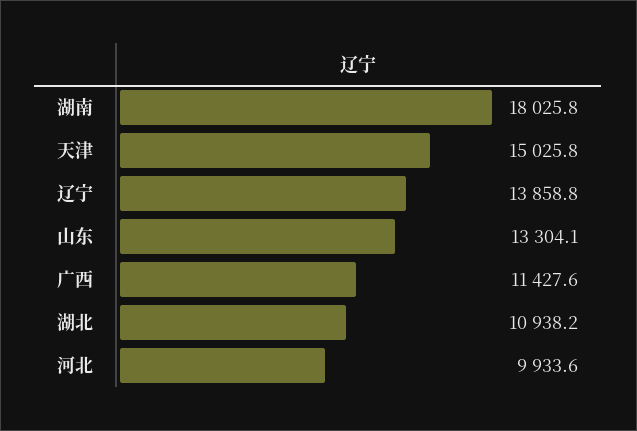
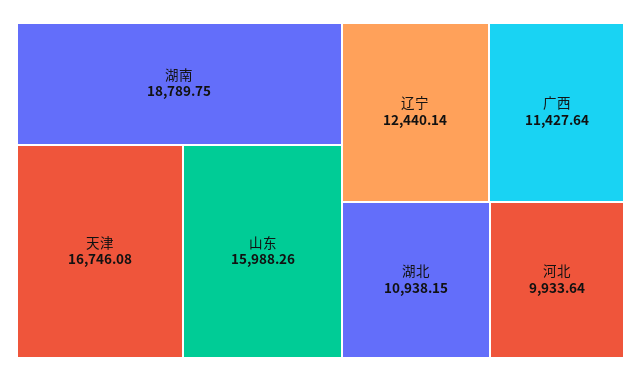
湖南: 18025.8 -> 18789.75
天津: 15025.8 -> 16746.08
辽宁: 13858.8 -> 12440.14
山东: 13304.1 -> 15988.26

